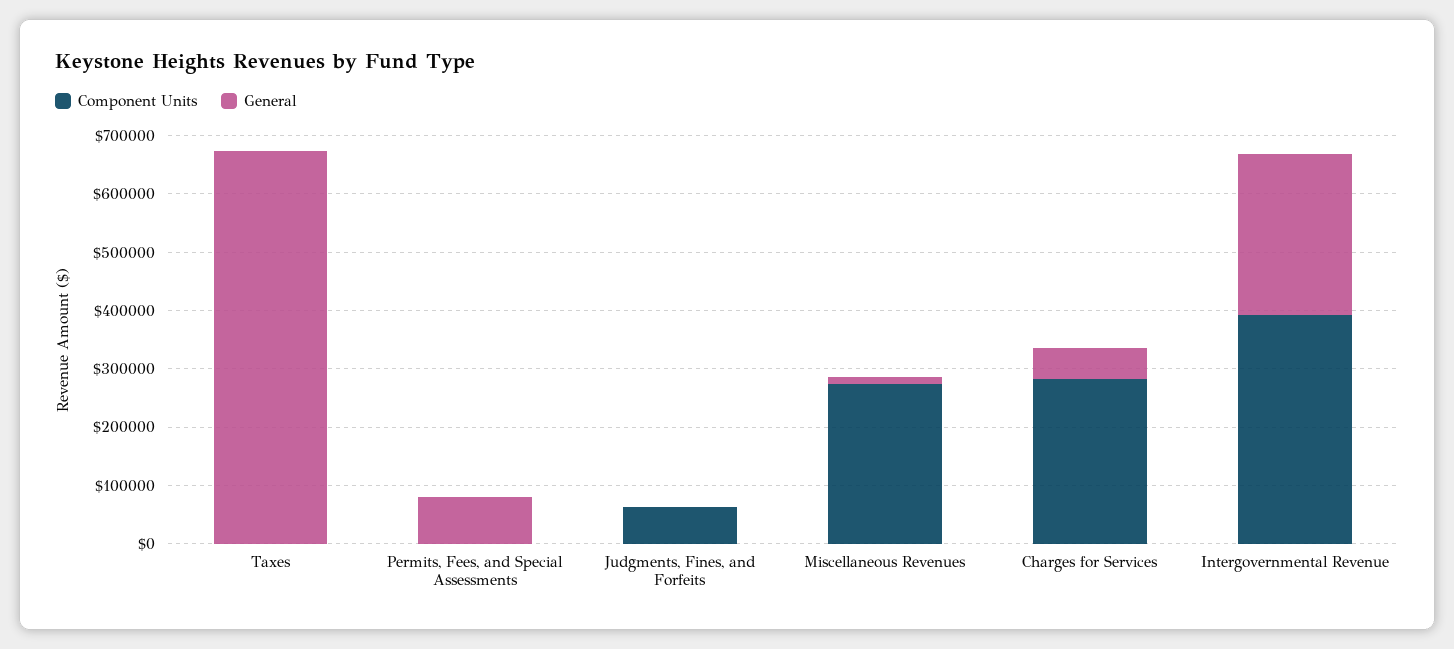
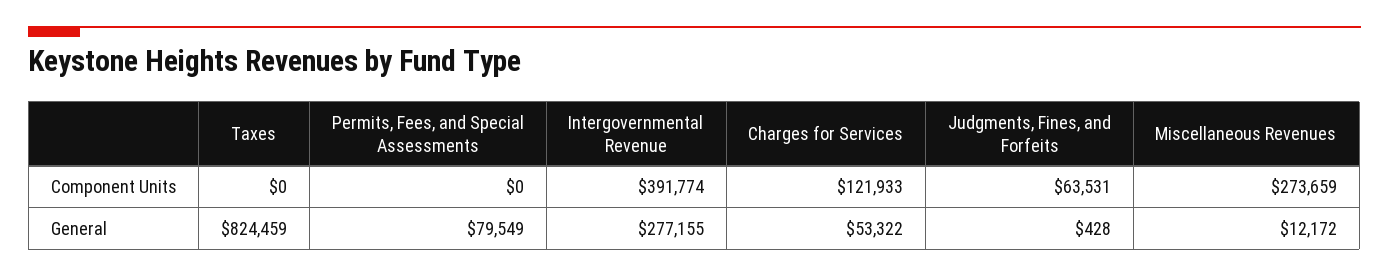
General, Taxes: 680000 -> 824459
Component Units, Charges for Services: 280000 -> 121933

